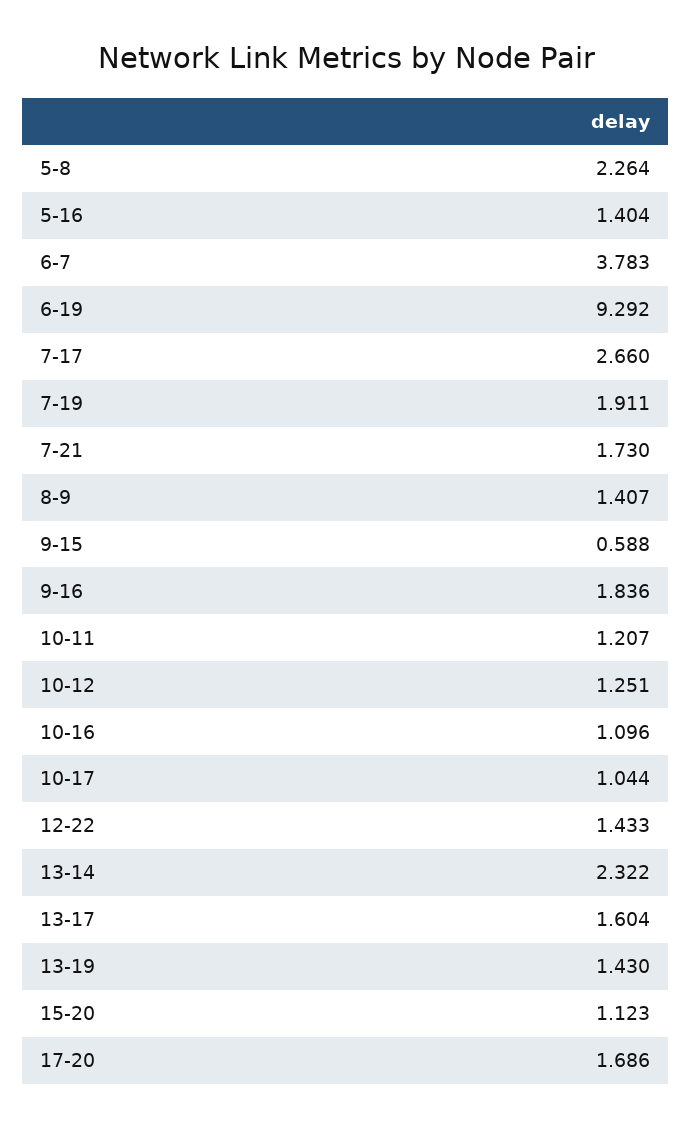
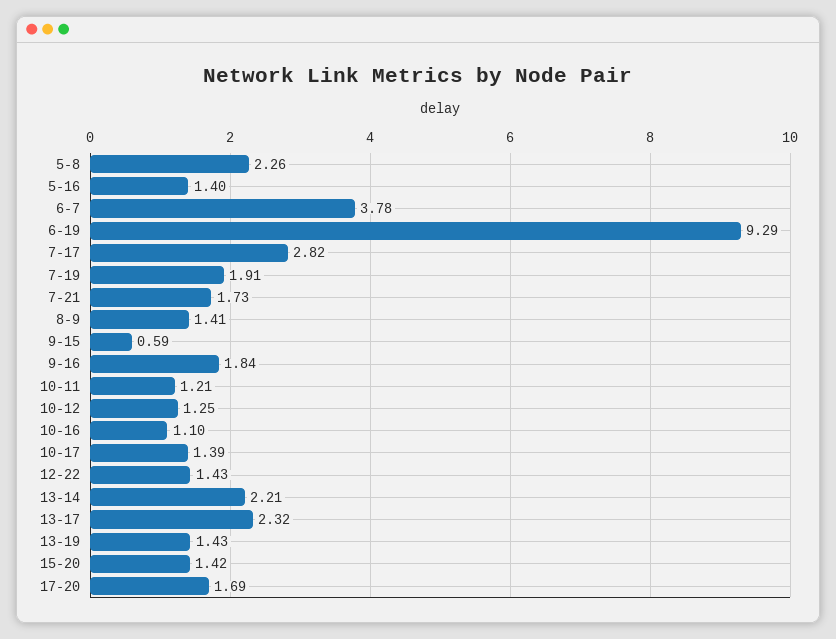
7-17: 2.66 -> 2.82
10-17: 1.044 -> 1.39
13-14: 2.322 -> 2.21
13-17: 1.604 -> 2.32
15-20: 1.123 -> 1.42

